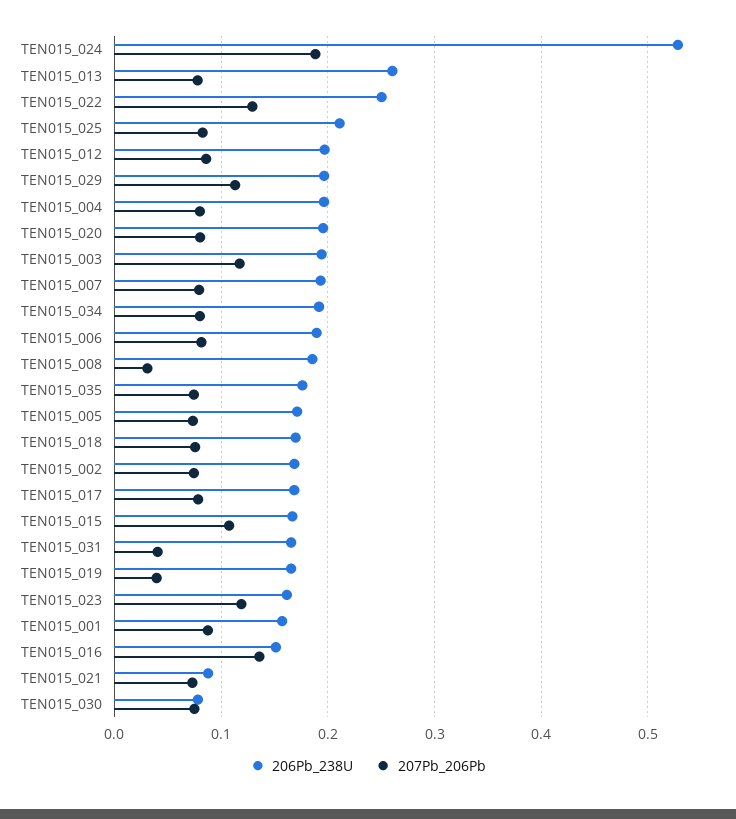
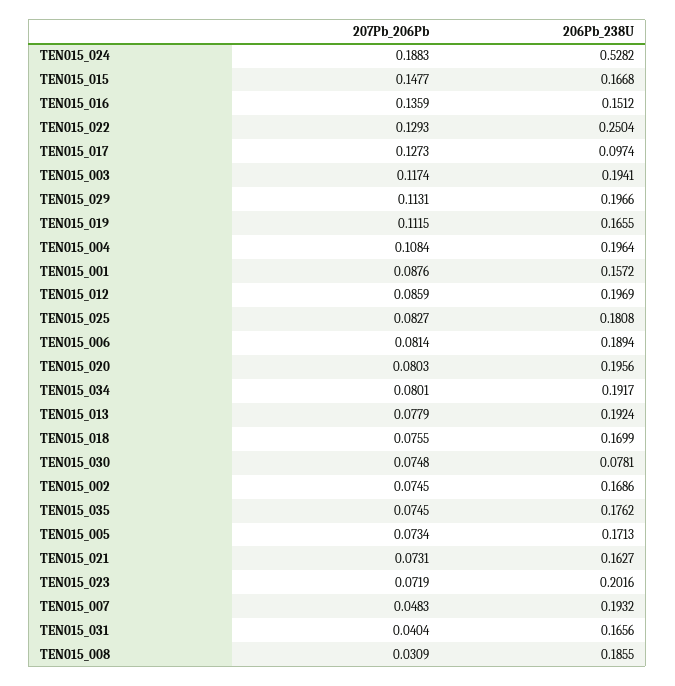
206Pb_238U, TEN015_013: 0.26 -> 0.1924
206Pb_238U, TEN015_025: 0.21 -> 0.1808
207Pb_206Pb, TEN015_004: 0.08 -> 0.1084
207Pb_206Pb, TEN015_007: 0.08 -> 0.0483
206Pb_238U, TEN015_017: 0.17 -> 0.0974
207Pb_206Pb, TEN015_017: 0.08 -> 0.1273
207Pb_206Pb, TEN015_015: 0.11 -> 0.1477
207Pb_206Pb, TEN015_019: 0.04 -> 0.1115
206Pb_238U, TEN015_023: 0.16 -> 0.2016
207Pb_206Pb, TEN015_023: 0.12 -> 0.0719
206Pb_238U, TEN015_021: 0.09 -> 0.1627

